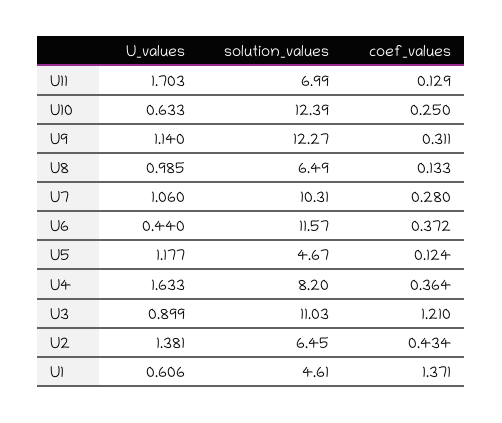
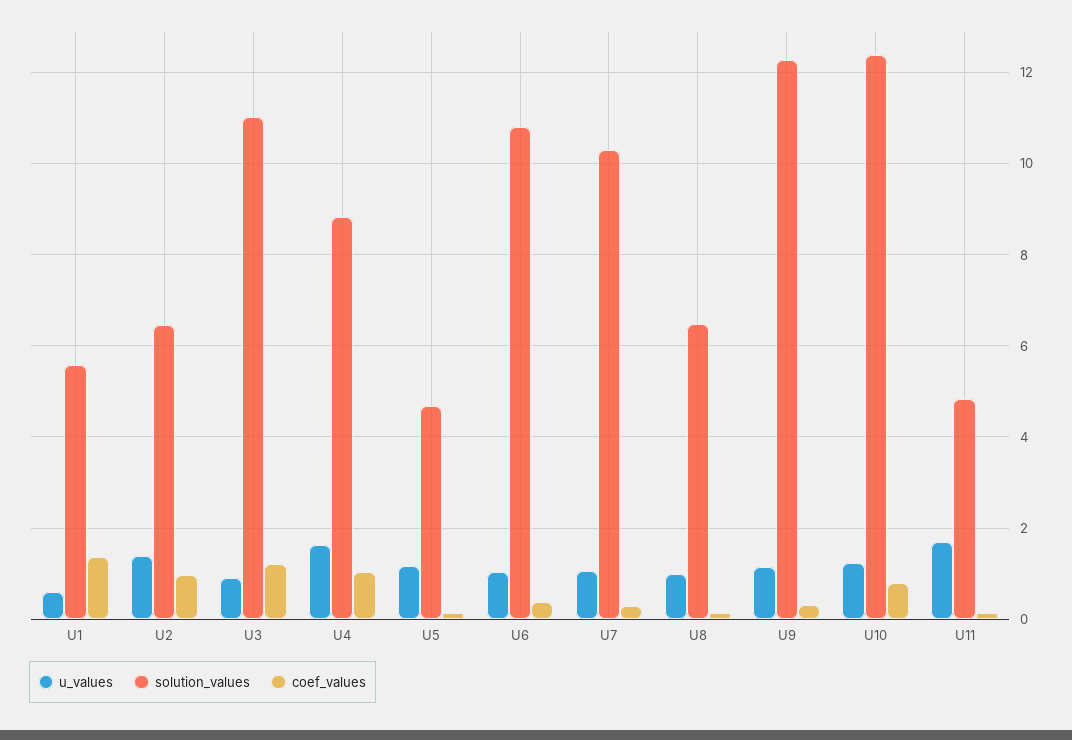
solution_values, U11: 6.99 -> 4.8
U_values, U10: 0.633 -> 1.2
coef_values, U10: 0.25 -> 0.8
U_values, U6: 0.44 -> 1
solution_values, U6: 11.57 -> 10.8
solution_values, U4: 8.2 -> 8.8
coef_values, U4: 0.364 -> 1
coef_values, U2: 0.434 -> 1
solution_values, U1: 4.61 -> 5.6

